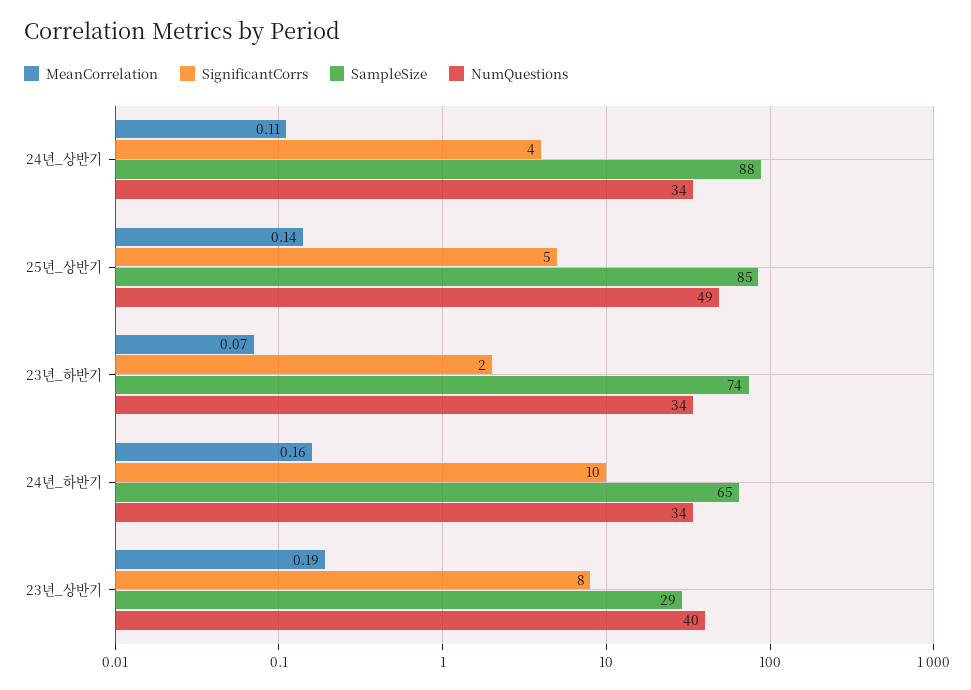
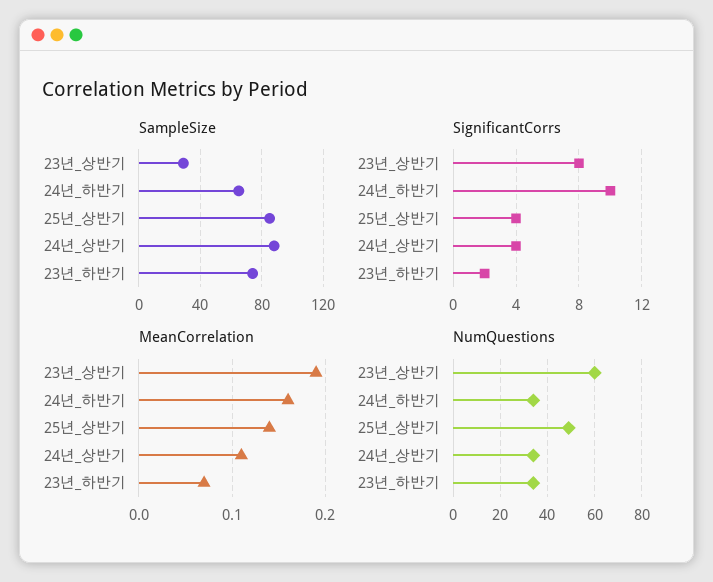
SignificantCorrs, 25년_상반기: 5 -> 4
NumQuestions, 23년_상반기: 40 -> 60

